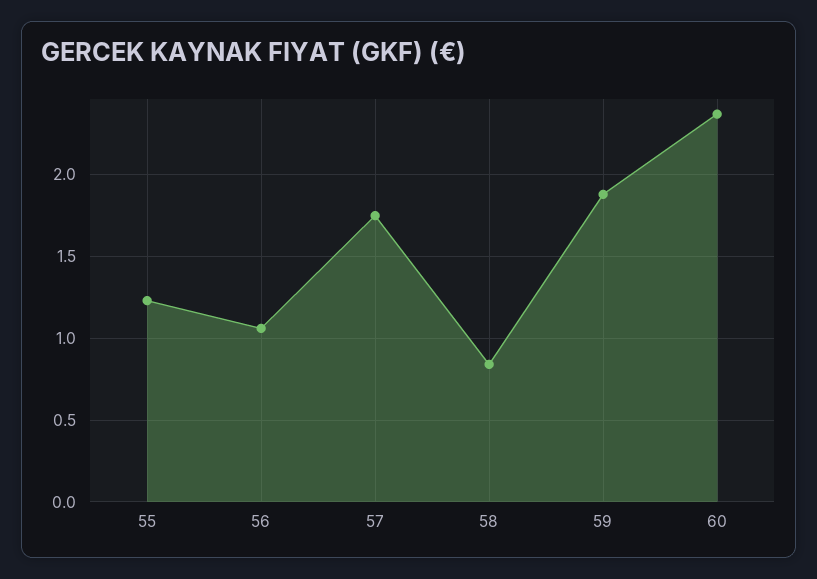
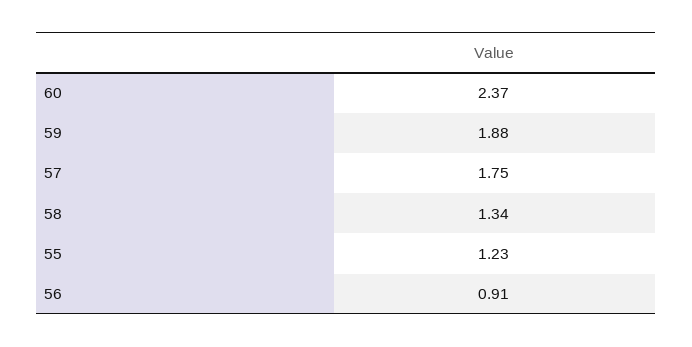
56: 1.05 -> 0.91
58: 0.85 -> 1.34

